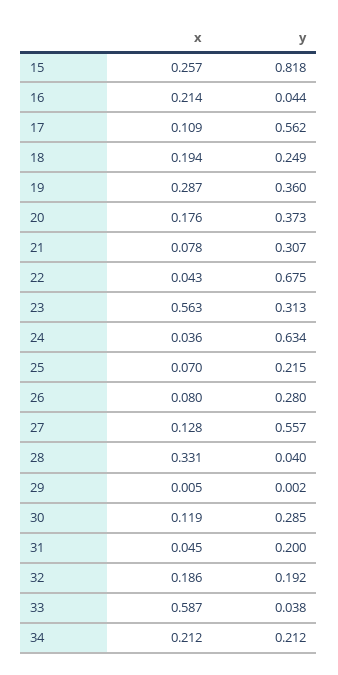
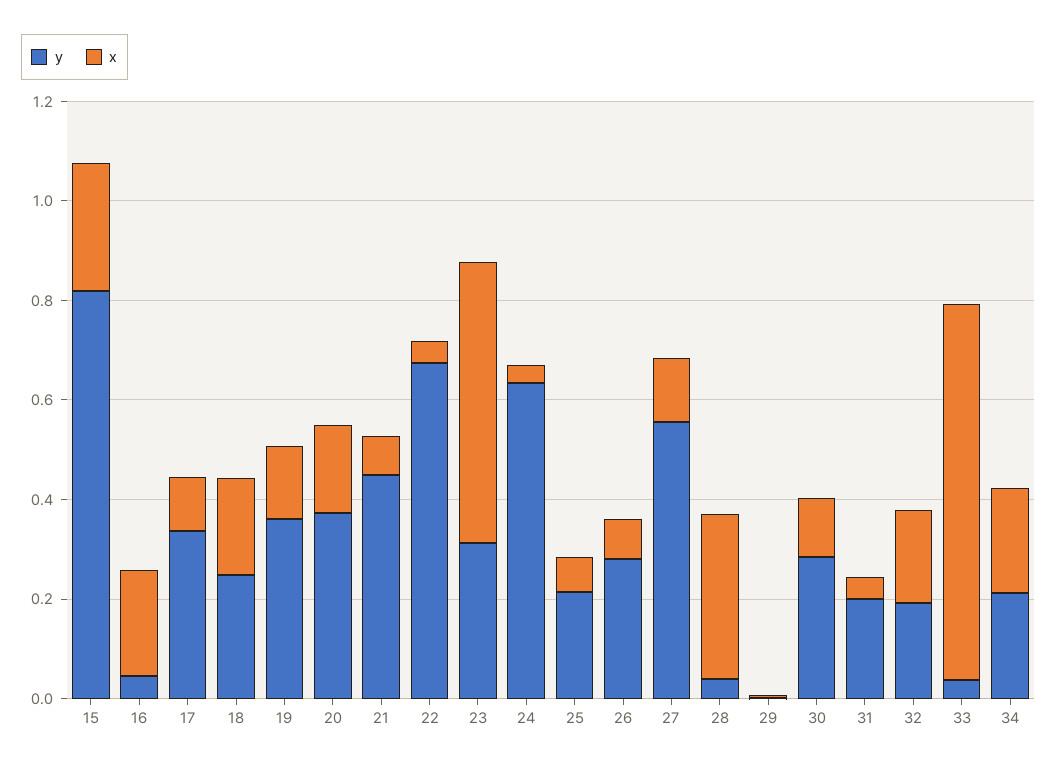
y, 17: 0.562 -> 0.35
x, 19: 0.287 -> 0.15
y, 21: 0.307 -> 0.45
x, 33: 0.587 -> 0.75

